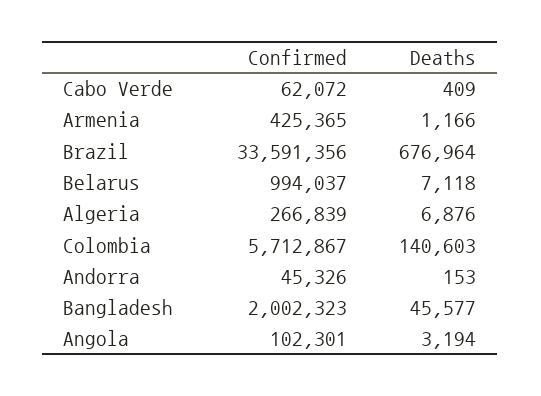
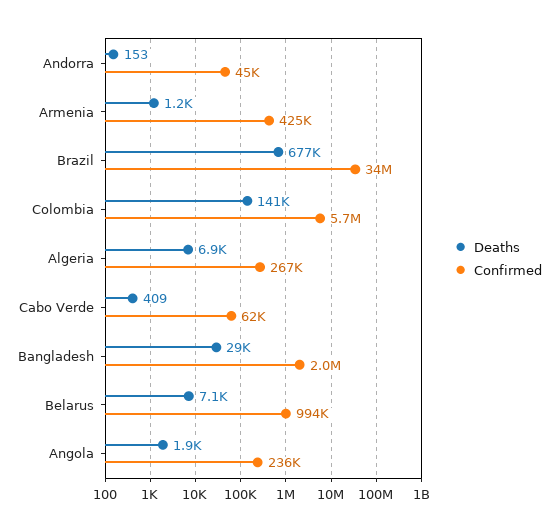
Deaths, Bangladesh: 45577 -> 29000
Confirmed, Angola: 102301 -> 236000
Deaths, Angola: 3194 -> 1900

